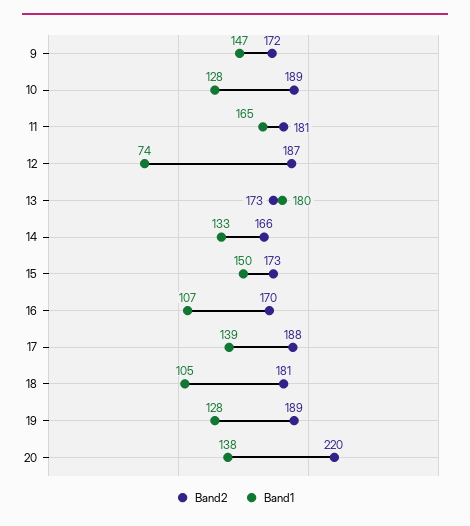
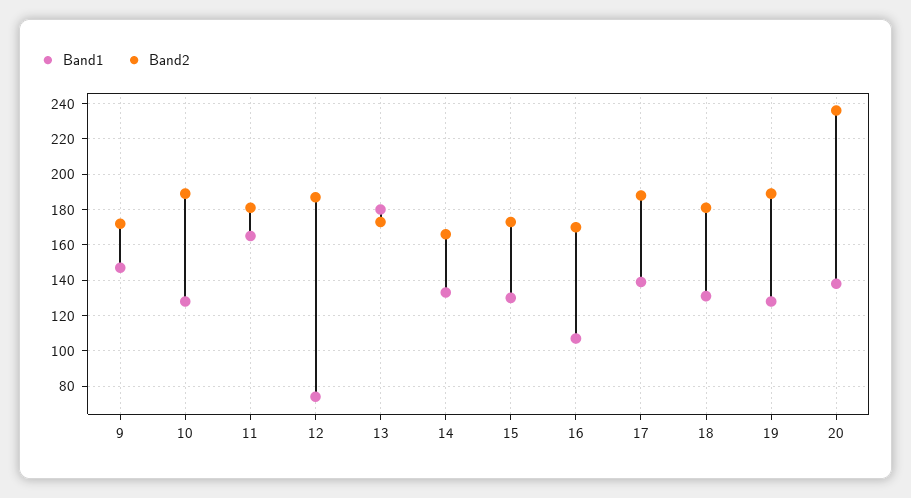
Band1, 15: 150 -> 130
Band1, 18: 105 -> 130
Band2, 20: 220 -> 235

